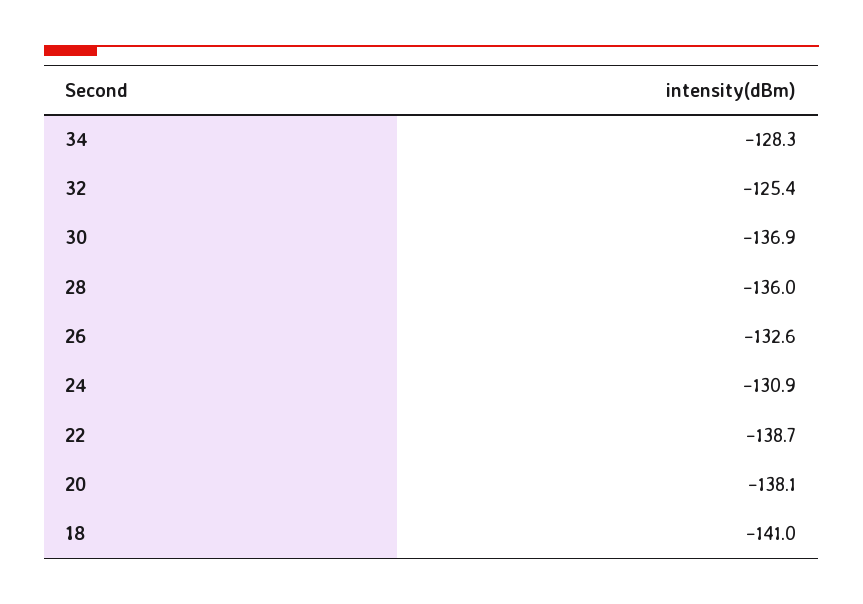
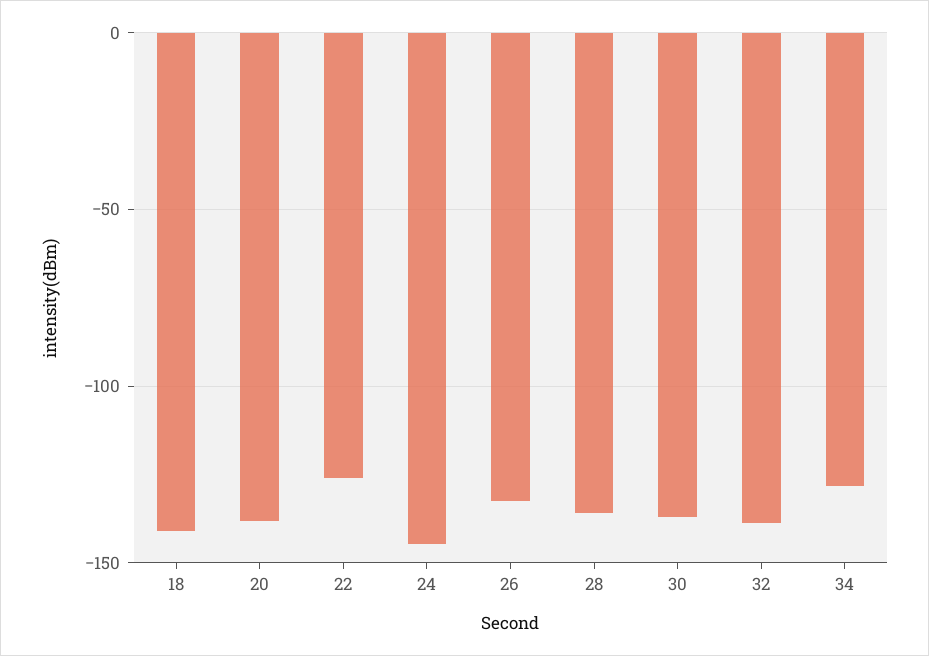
32: -125.4 -> -140
24: -130.9 -> -145
22: -138.7 -> -125

